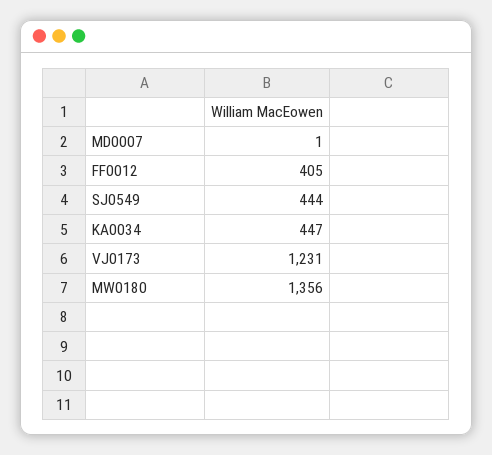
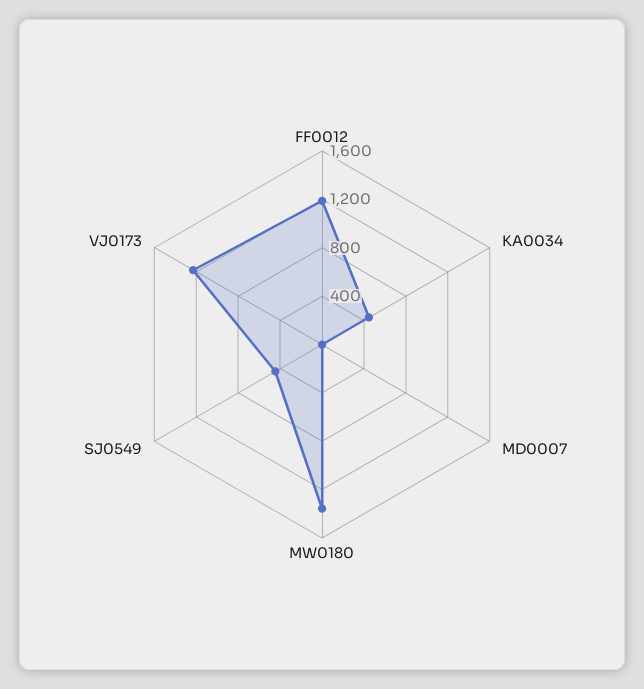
FF0012: 405 -> 1200

